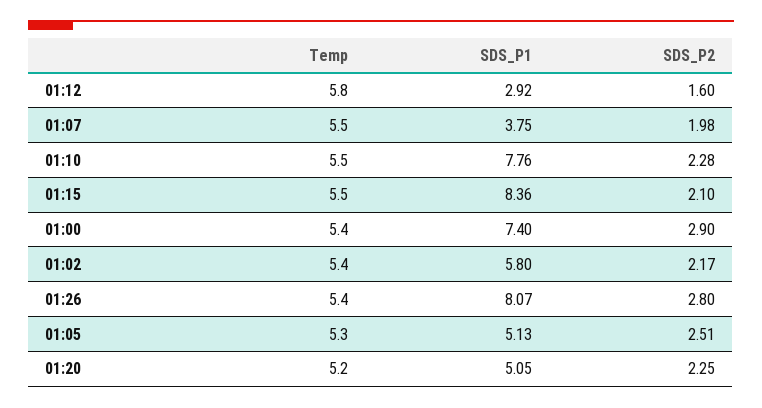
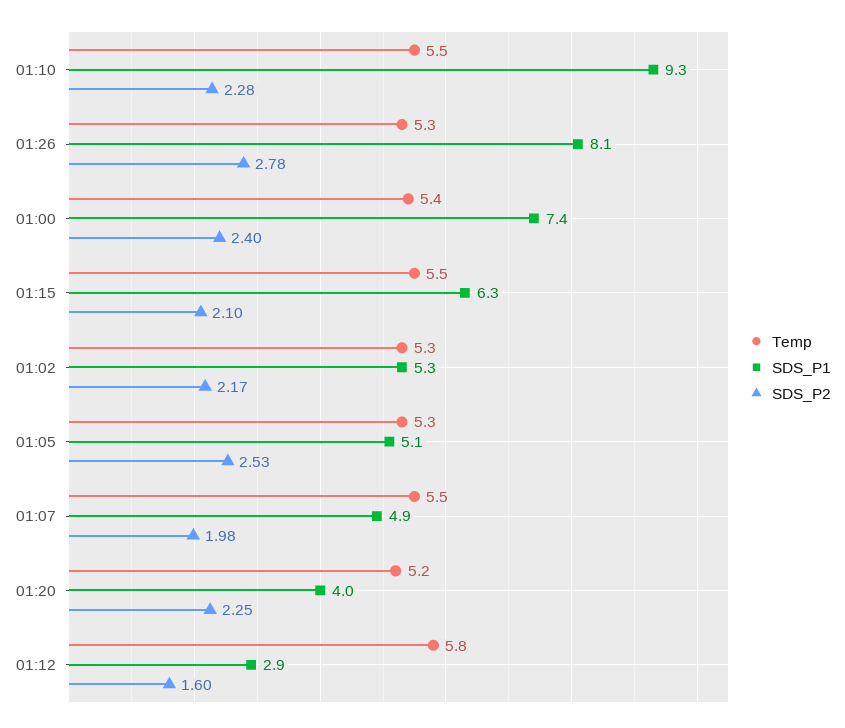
SDS_P1, 01:07: 3.75 -> 4.9
SDS_P1, 01:10: 7.76 -> 9.3
SDS_P1, 01:15: 8.36 -> 6.3
SDS_P2, 01:00: 2.9 -> 2.4
Temp, 01:02: 5.4 -> 5.3
SDS_P1, 01:02: 5.8 -> 5.3
Temp, 01:26: 5.4 -> 5.3
SDS_P2, 01:26: 2.8 -> 2.78
SDS_P2, 01:05: 2.51 -> 2.53
SDS_P1, 01:20: 5.05 -> 4

